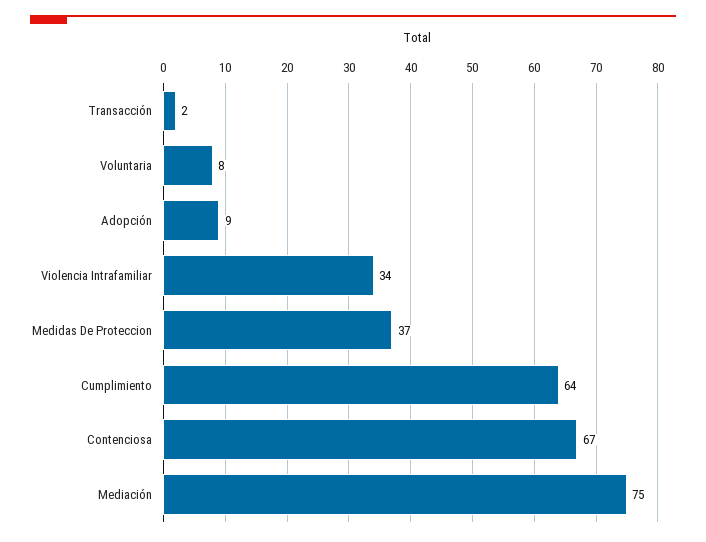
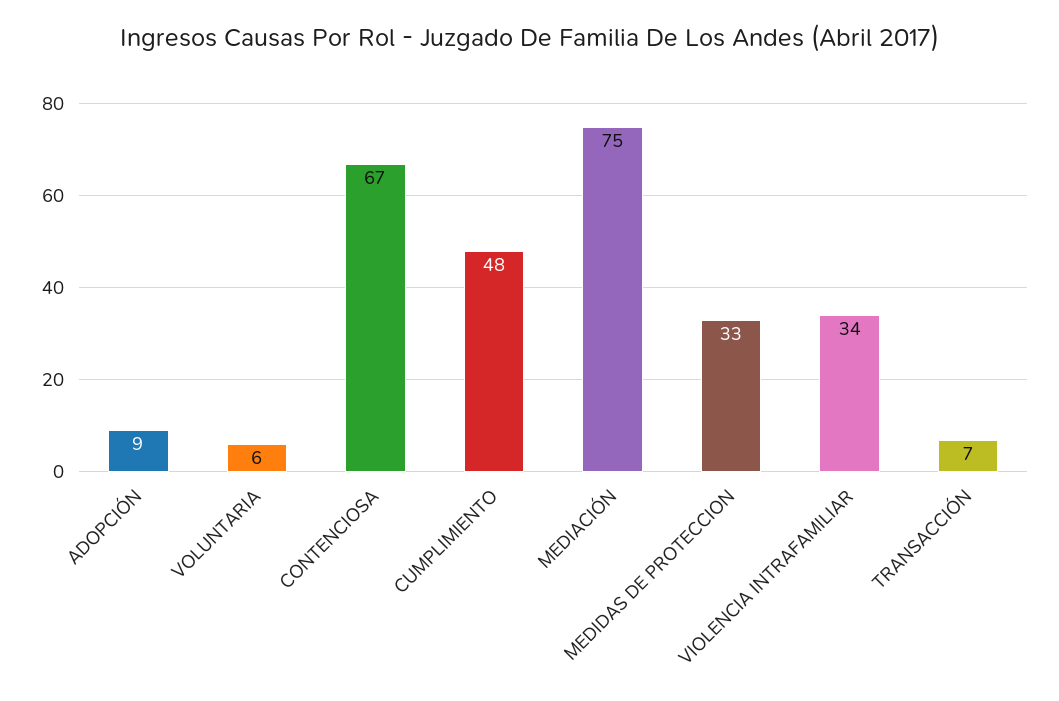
Transacción: 2 -> 7
Voluntaria: 8 -> 6
Medidas De Proteccion: 37 -> 33
Cumplimiento: 64 -> 48

